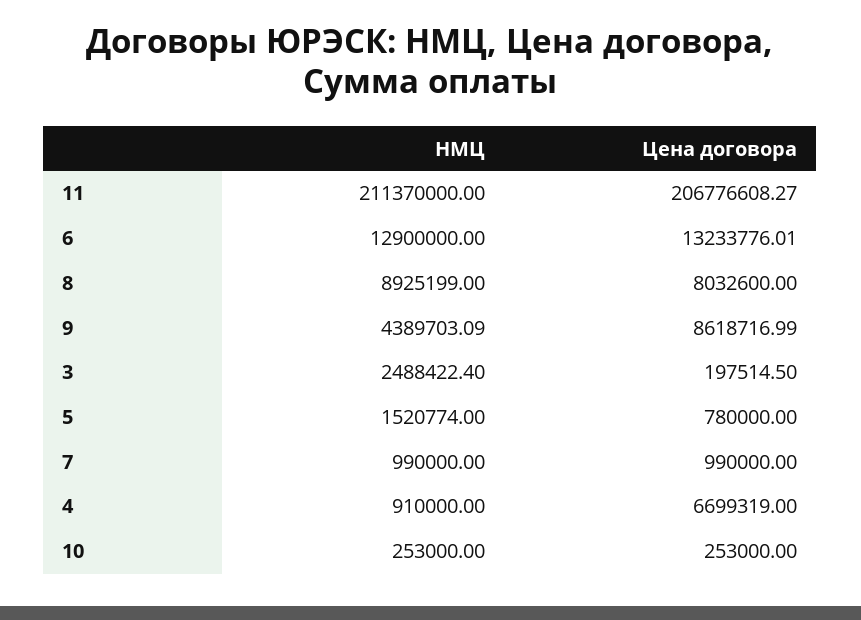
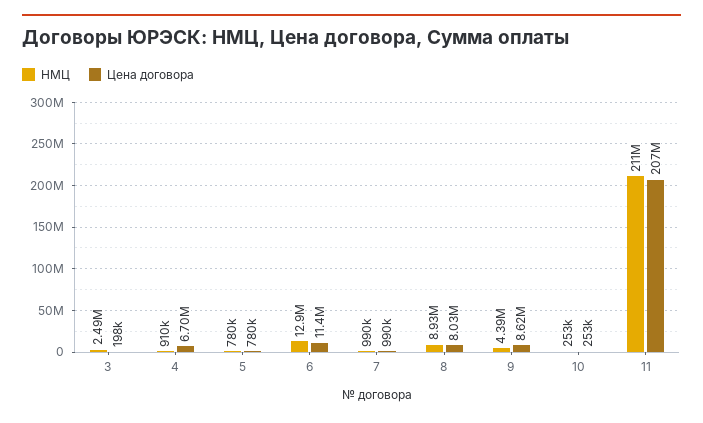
Цена договора, 6: 13233776.01 -> 11400000
НМЦ, 5: 1520774 -> 780000

